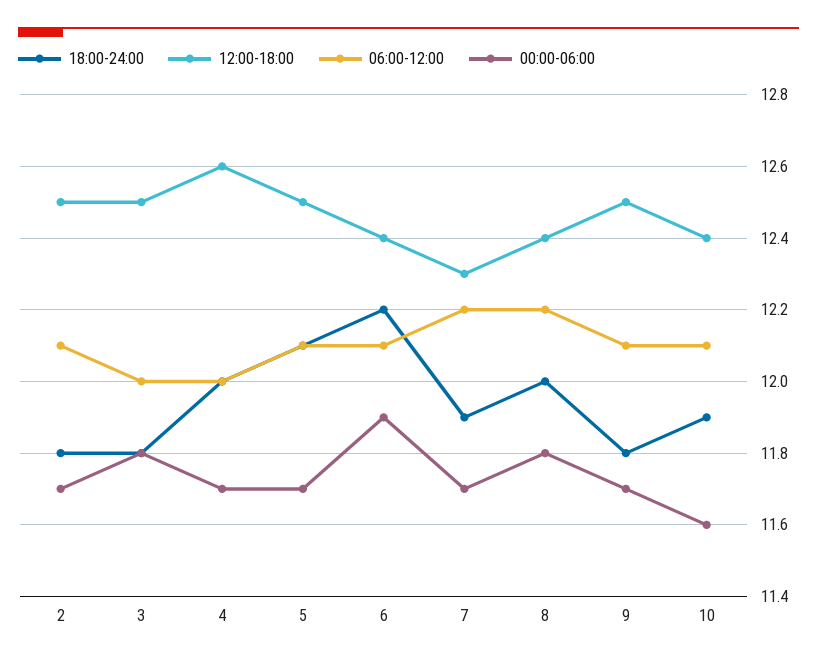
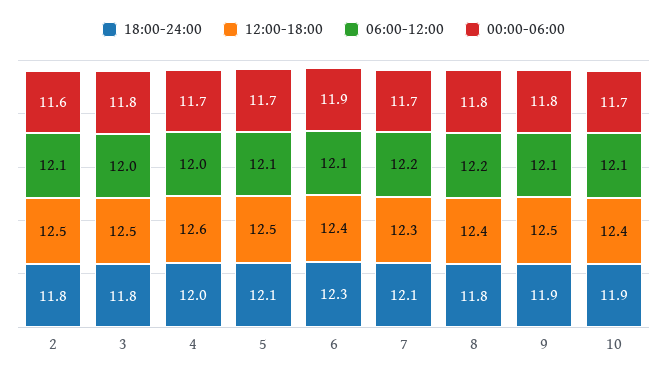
00:00-06:00, 2: 11.7 -> 11.6
18:00-24:00, 6: 12.2 -> 12.3
18:00-24:00, 7: 11.9 -> 12.1
18:00-24:00, 8: 12 -> 11.8
18:00-24:00, 9: 11.8 -> 11.9
00:00-06:00, 9: 11.7 -> 11.8
00:00-06:00, 10: 11.6 -> 11.7

